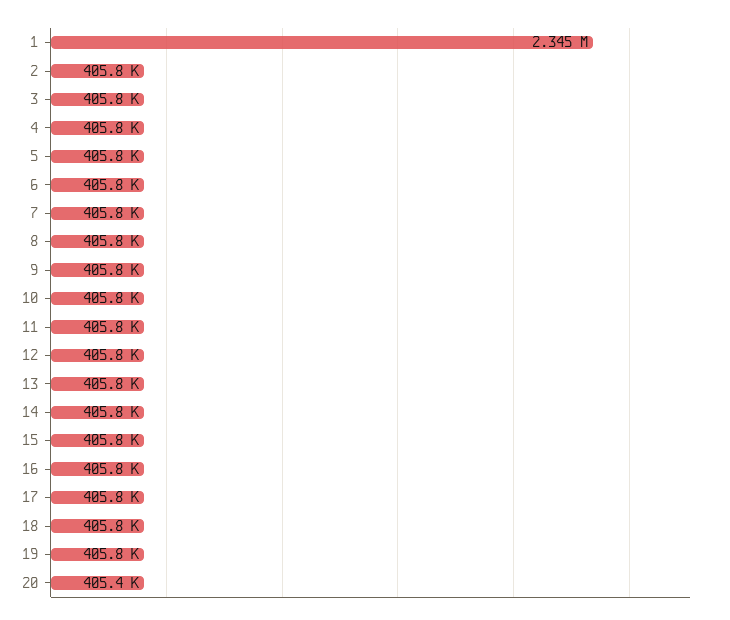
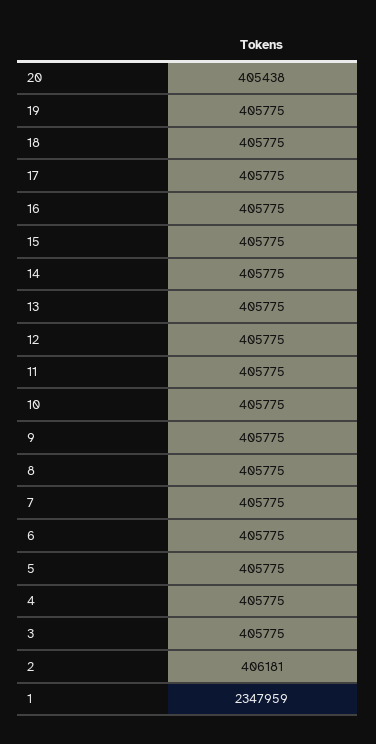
1: 2345000 -> 2347959
2: 405800 -> 406181

